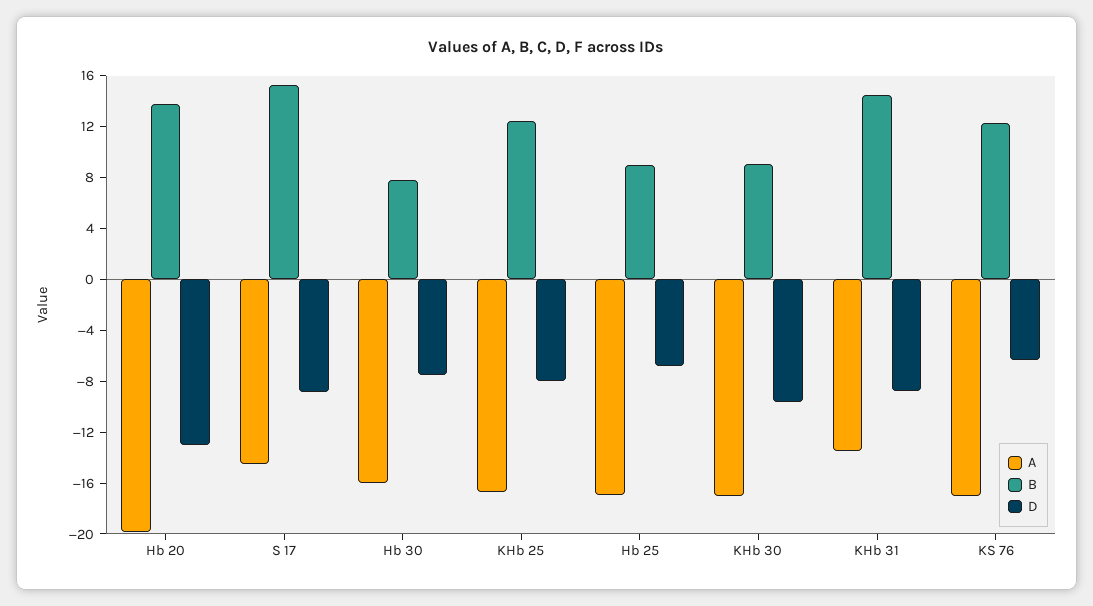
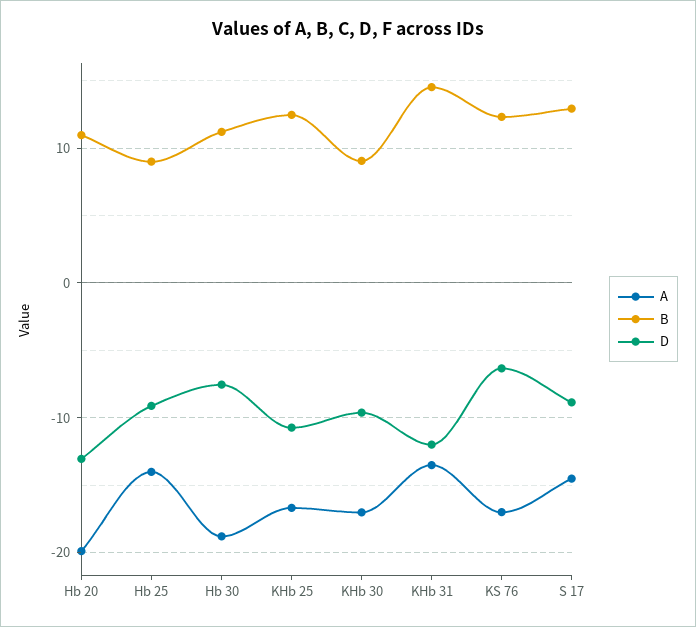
B, Hb 20: 14 -> 11
B, S 17: 15 -> 13
A, Hb 30: -16 -> -19
B, Hb 30: 8 -> 11
D, KHb 25: -8 -> -11
A, Hb 25: -17 -> -14
D, Hb 25: -7 -> -9
D, KHb 31: -9 -> -12

